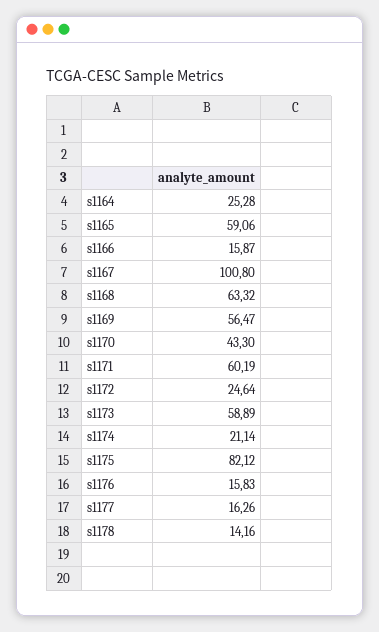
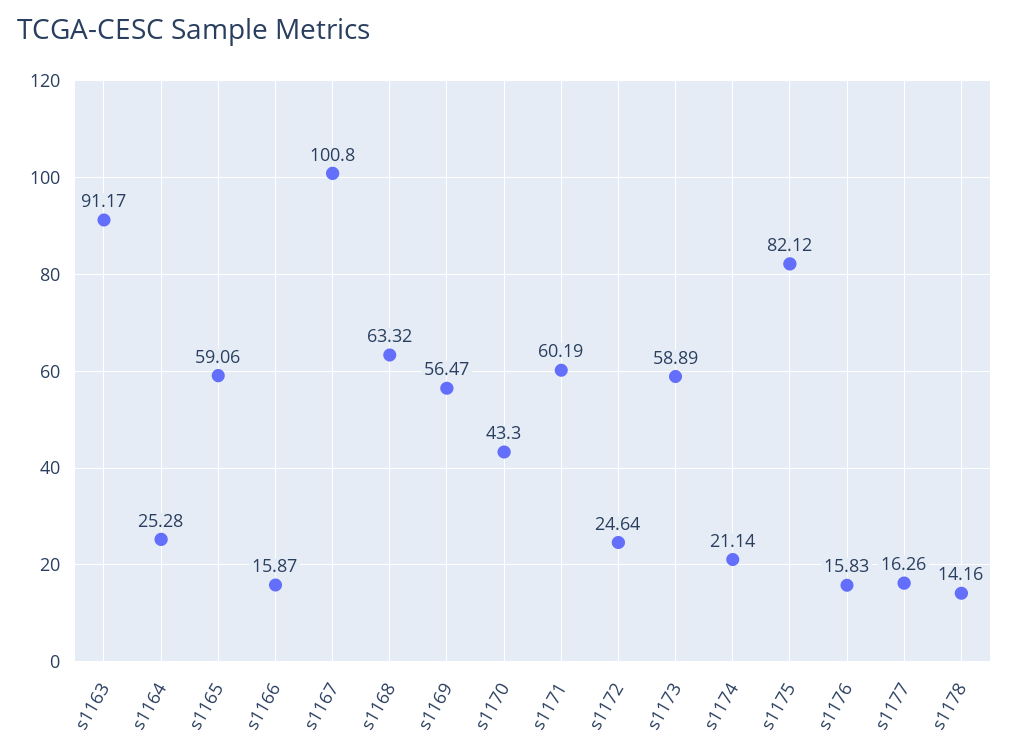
s1163: none -> 91.17

